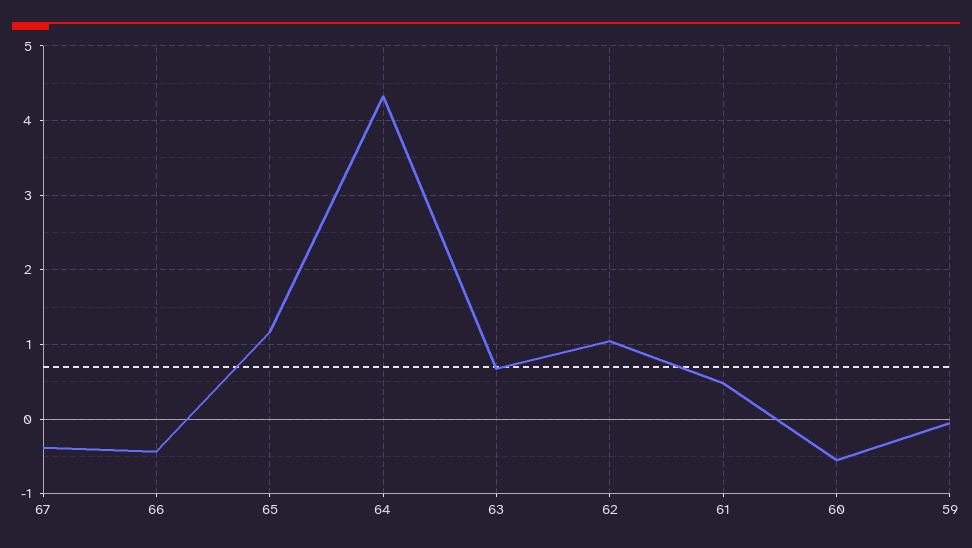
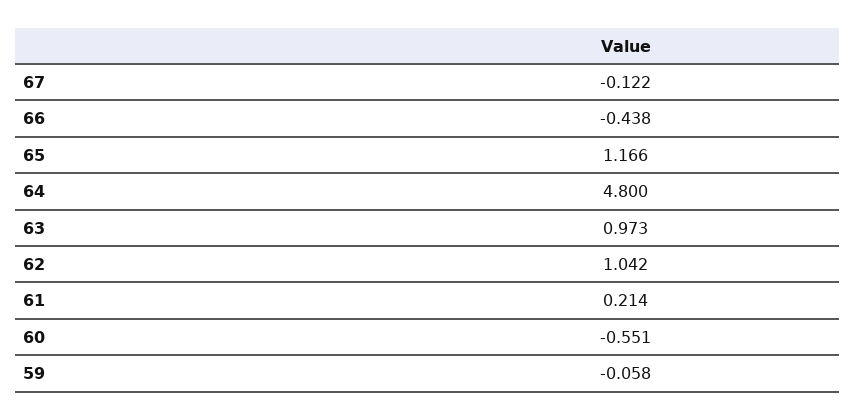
67: -0.4 -> -0.122
64: 4.3 -> 4.8
63: 0.7 -> 0.973
61: 0.5 -> 0.214

